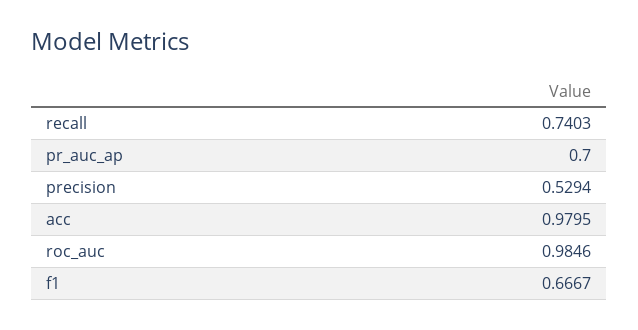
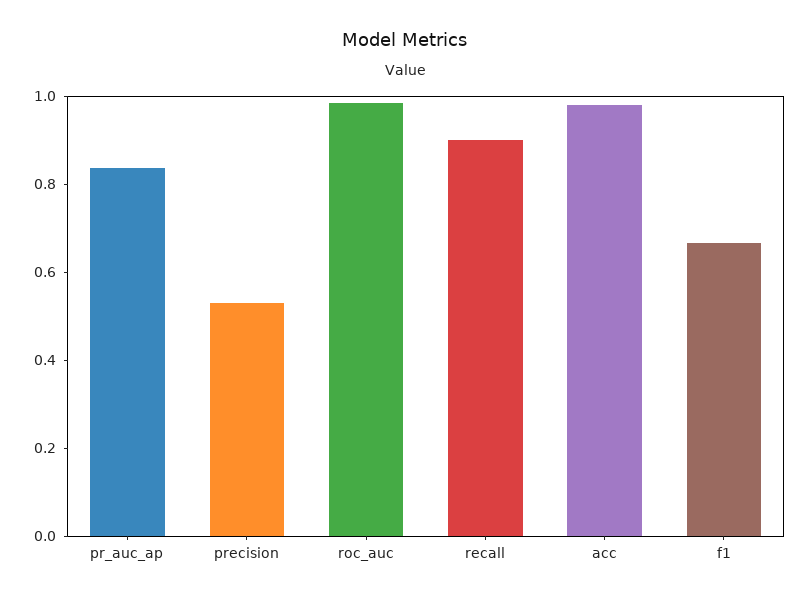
recall: 0.7403 -> 0.9
pr_auc_ap: 0.7 -> 0.85

